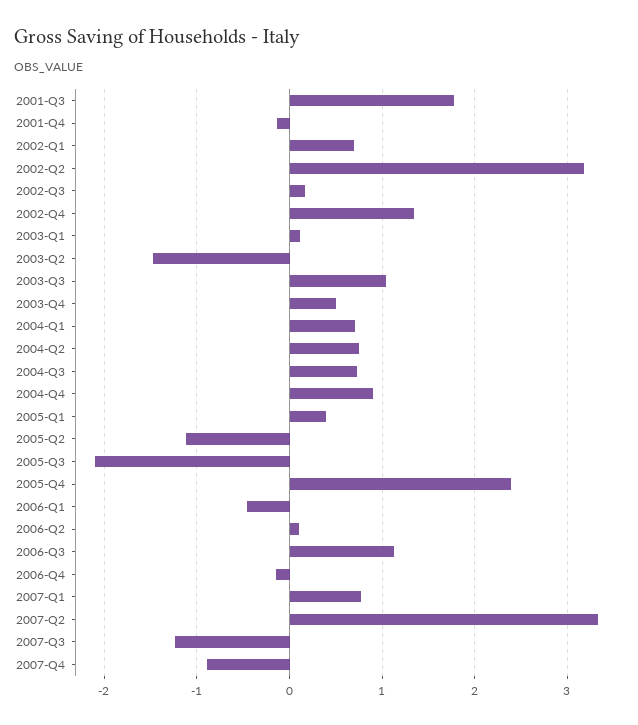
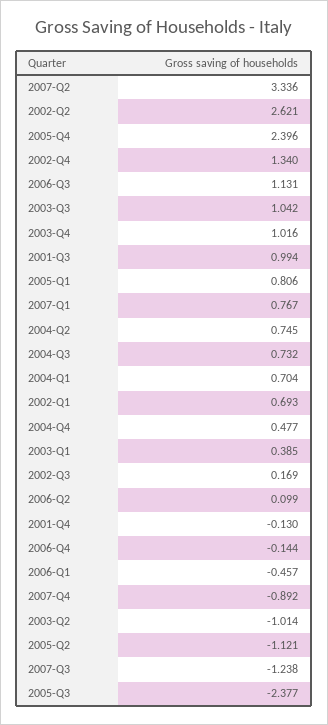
2001-Q3: 1.8 -> 0.994
2002-Q2: 3.2 -> 2.621
2003-Q1: 0.1 -> 0.385
2003-Q2: -1.5 -> -1.014
2003-Q4: 0.5 -> 1.016
2004-Q4: 0.9 -> 0.477
2005-Q1: 0.4 -> 0.806
2005-Q3: -2.1 -> -2.377

